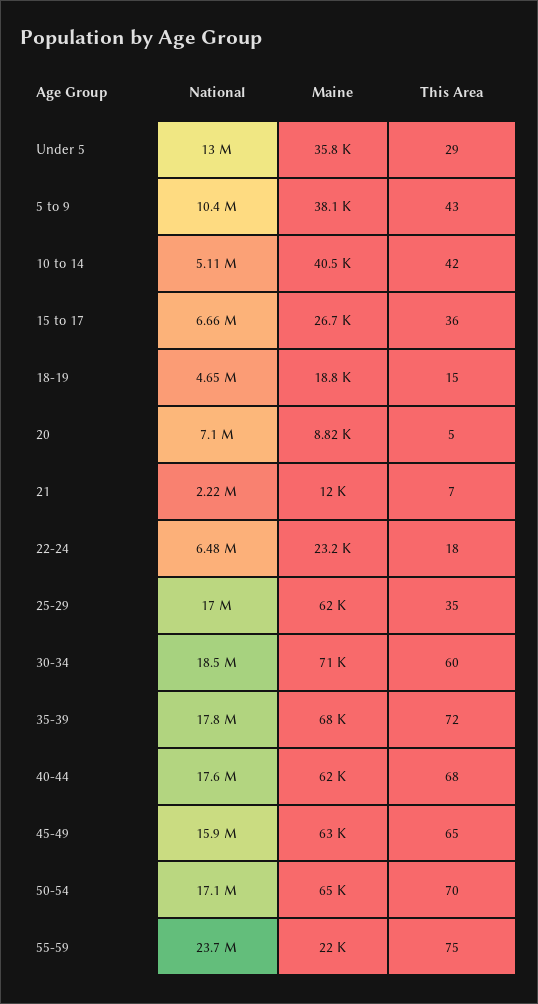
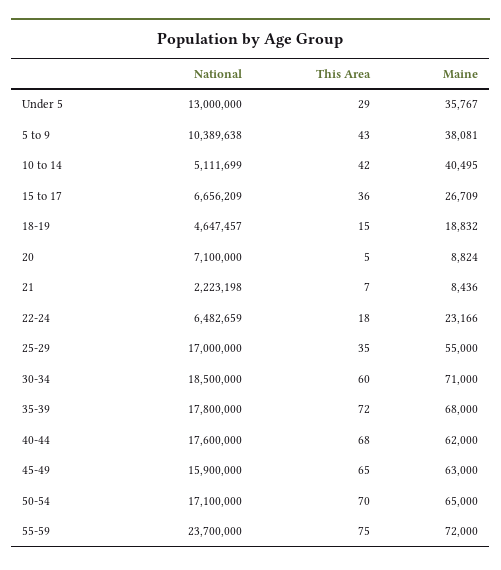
Maine, 21: 12000 -> 8436
Maine, 25-29: 62000 -> 55000
Maine, 55-59: 22000 -> 72000

